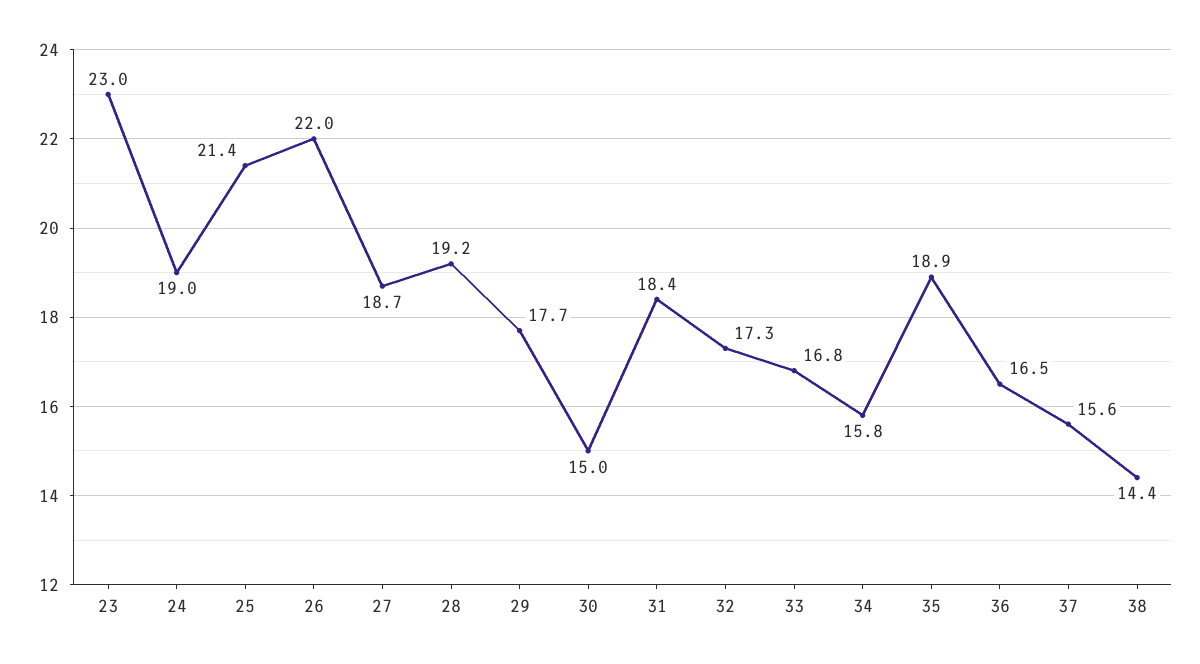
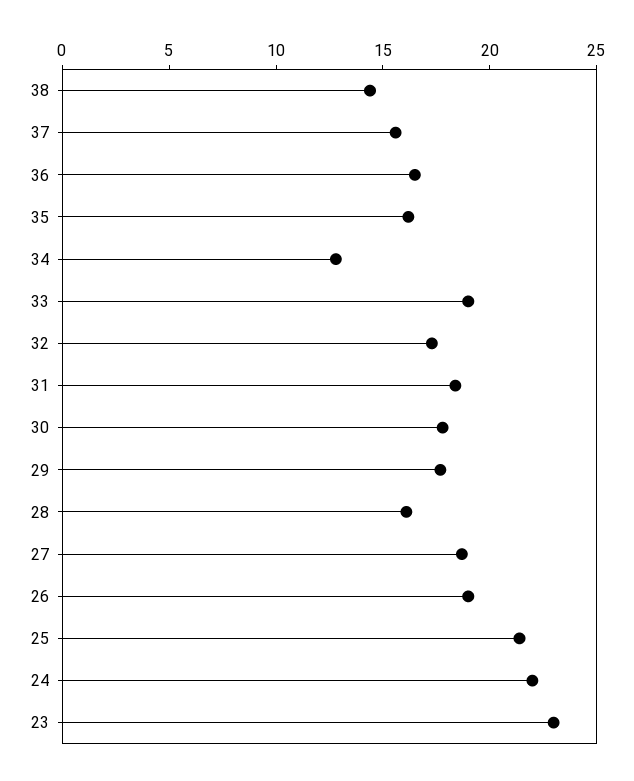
24: 19 -> 22
26: 22 -> 19
28: 19.2 -> 16
30: 15 -> 18
33: 16.8 -> 19
34: 15.8 -> 13
35: 18.9 -> 16

